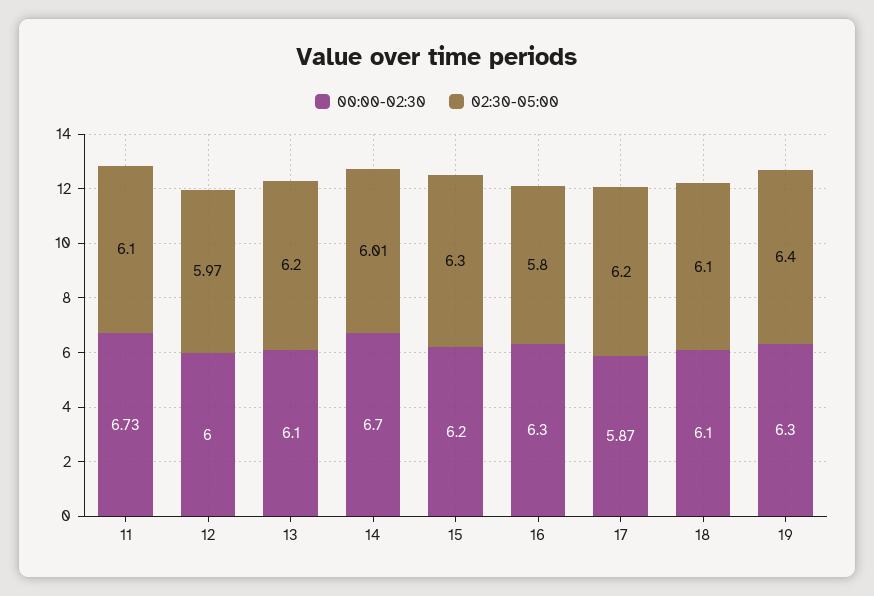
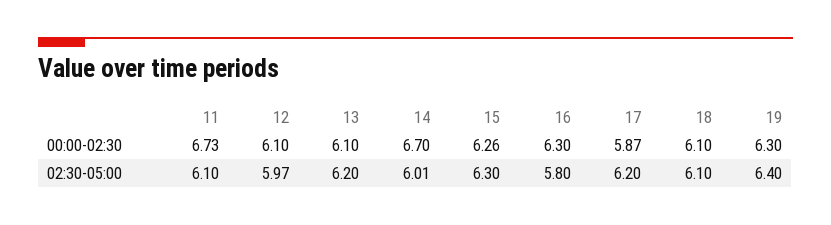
00:00-02:30, 12: 6 -> 6.1
00:00-02:30, 15: 6.2 -> 6.26

